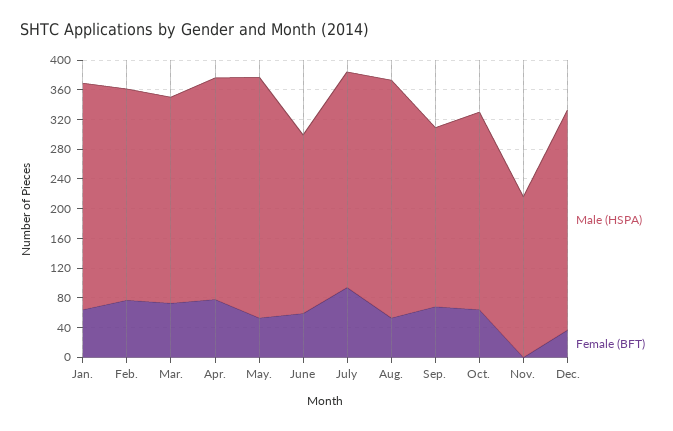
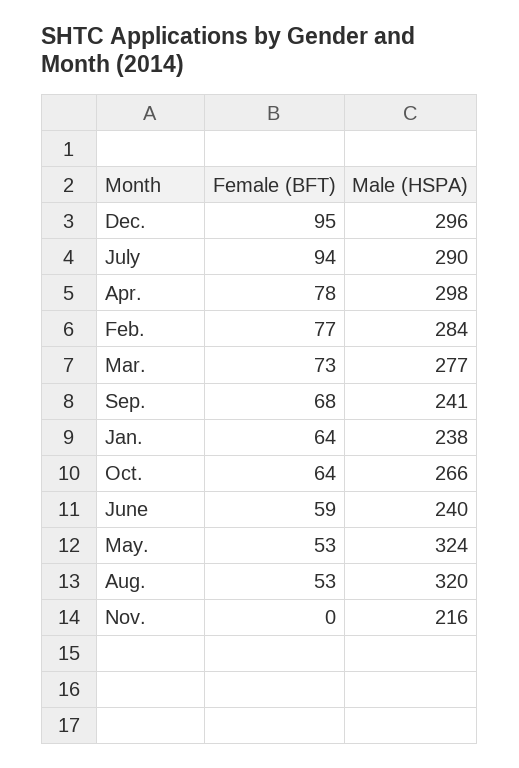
Male (HSPA), Jan.: 300 -> 238
Female (BFT), Dec.: 40 -> 95

